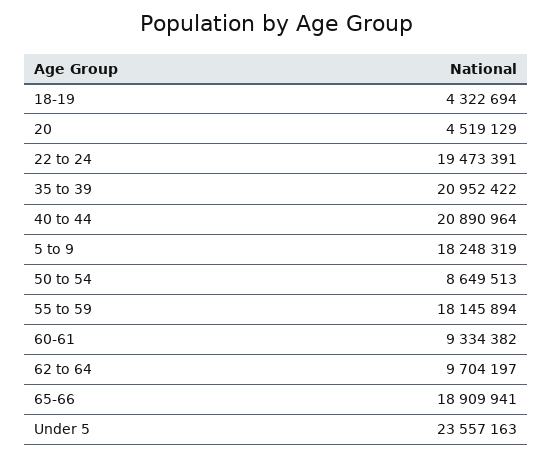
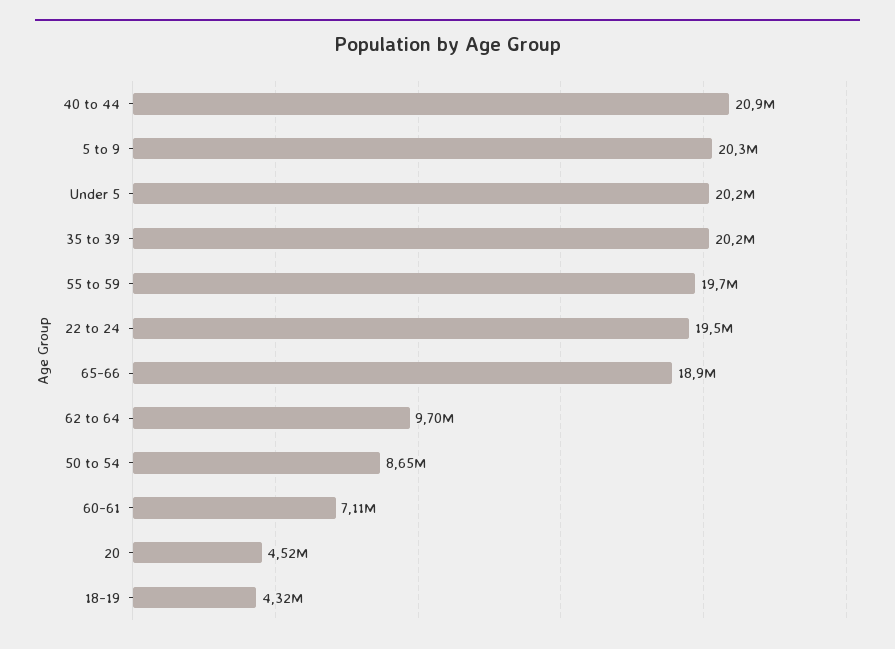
35 to 39: 20952422 -> 20200000
5 to 9: 18248319 -> 20300000
55 to 59: 18145894 -> 19700000
60-61: 9334382 -> 7110000
Under 5: 23557163 -> 20200000

